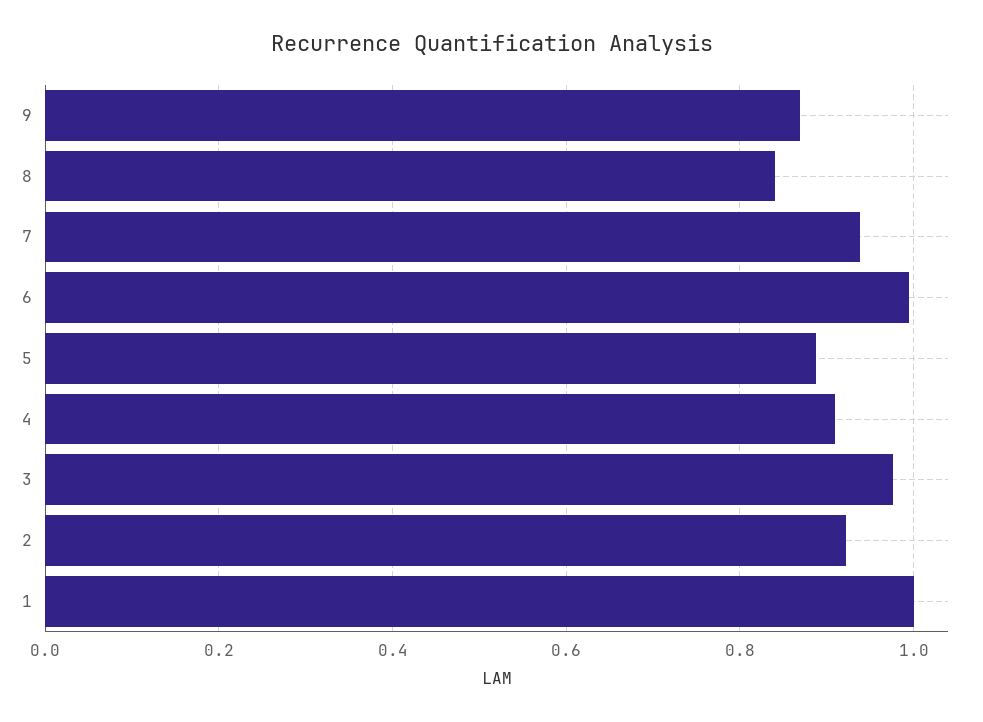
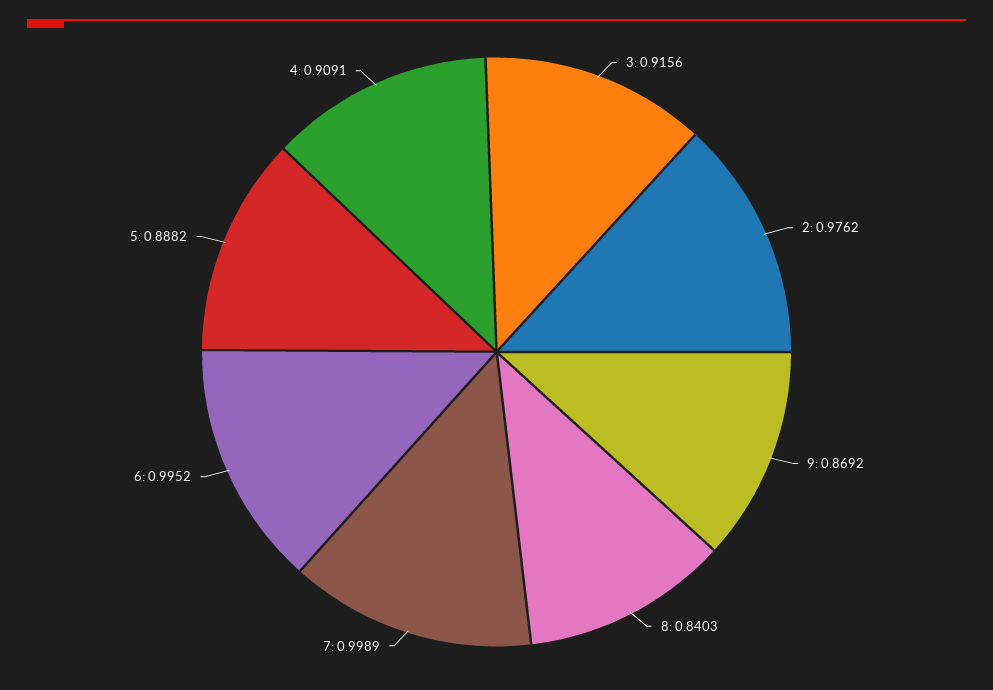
7: 0.94 -> 0.9989
3: 0.98 -> 0.9156
2: 0.92 -> 0.9762
1: 1 -> none

